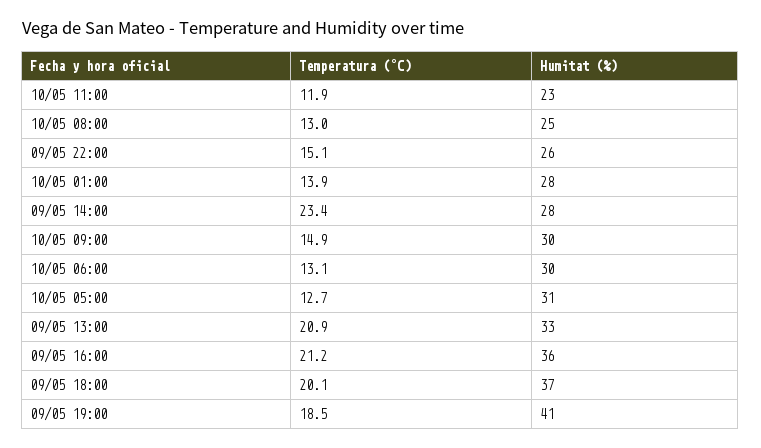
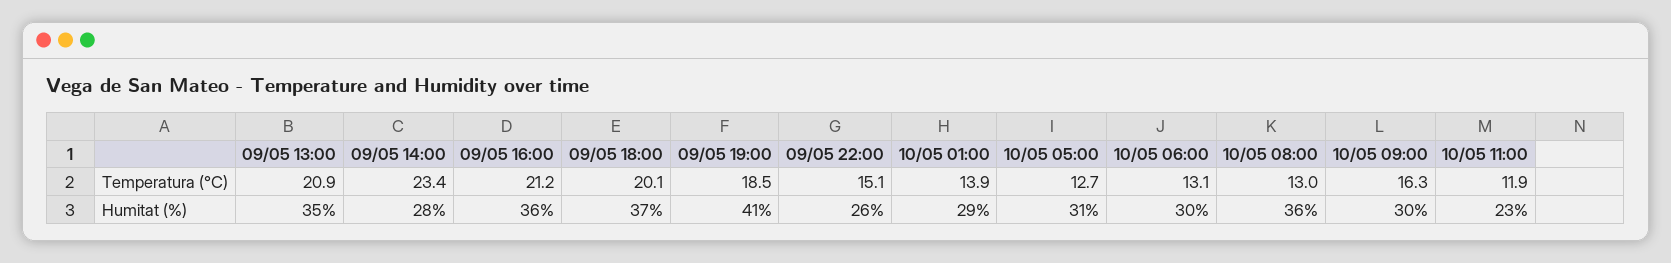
Humitat (%), 10/05 08:00: 25 -> 36
Humitat (%), 10/05 01:00: 28 -> 29
Temperatura (°C), 10/05 09:00: 14.9 -> 16.3
Humitat (%), 09/05 13:00: 33 -> 35

